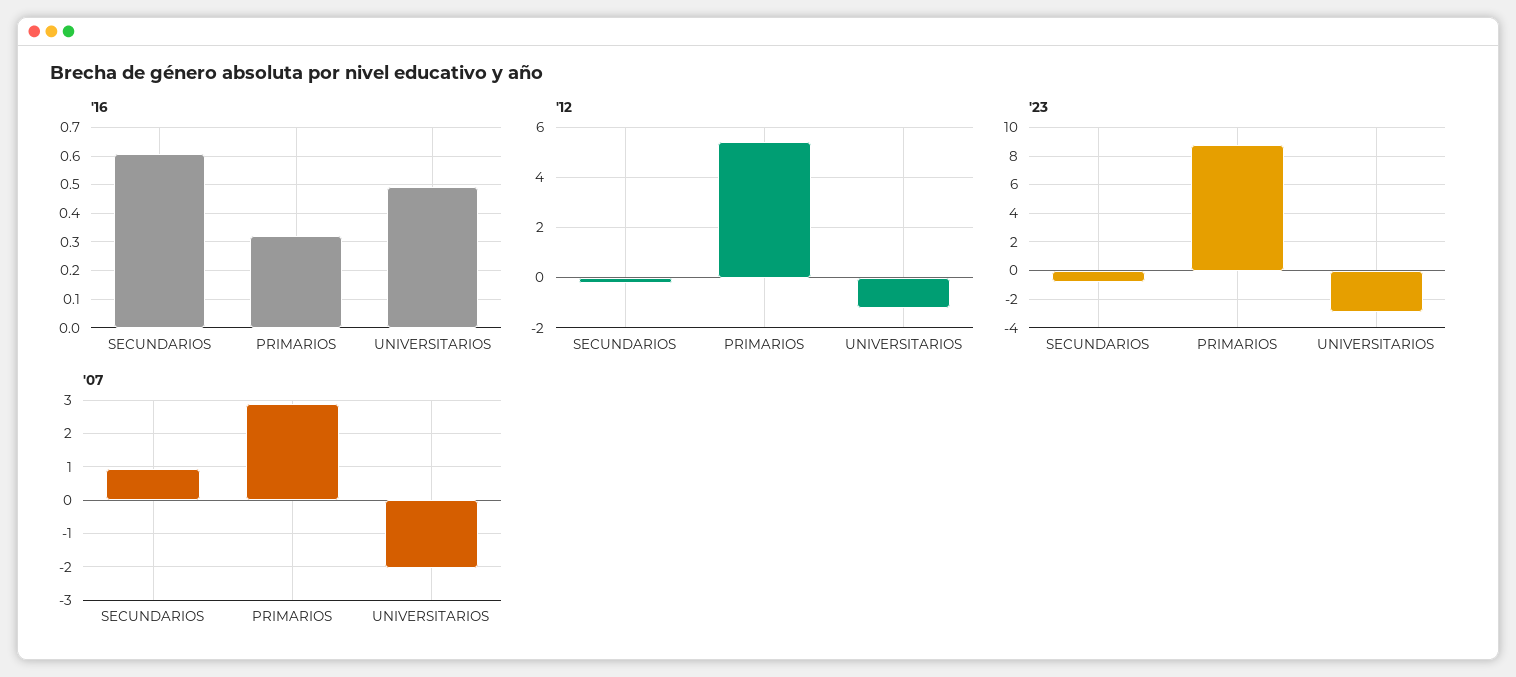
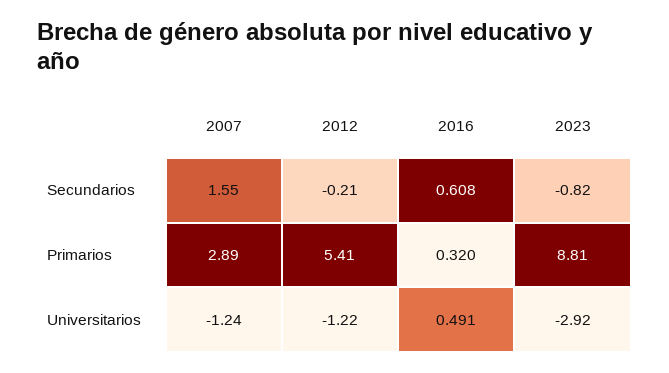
'07, SECUNDARIOS: 1 -> 1.55
'07, UNIVERSITARIOS: -2 -> -1.24

